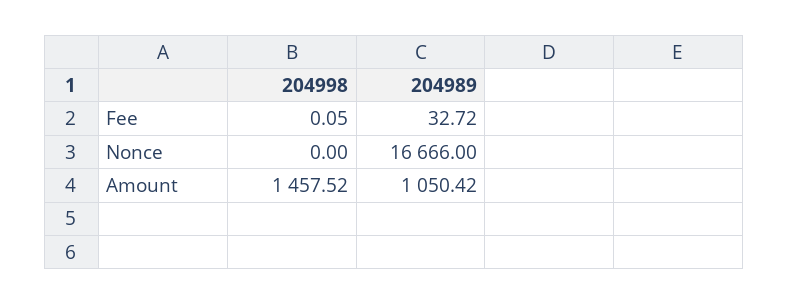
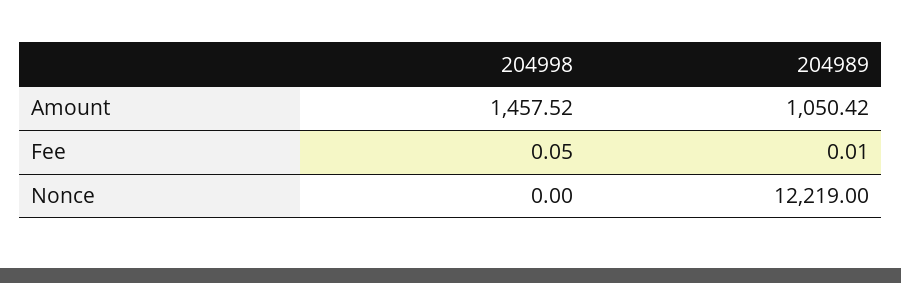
204989, Fee: 32.72 -> 0.01
204989, Nonce: 16666 -> 12219

